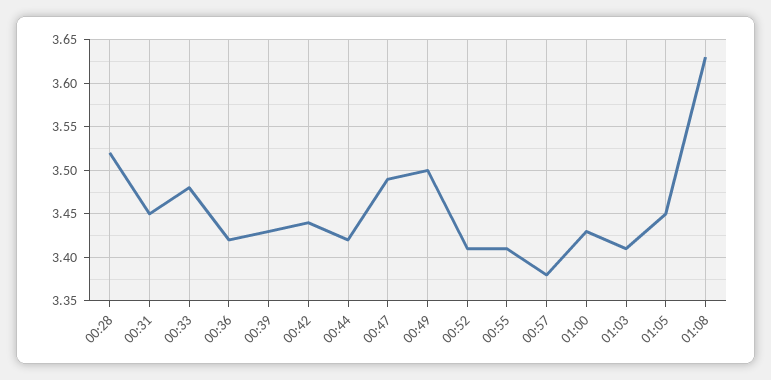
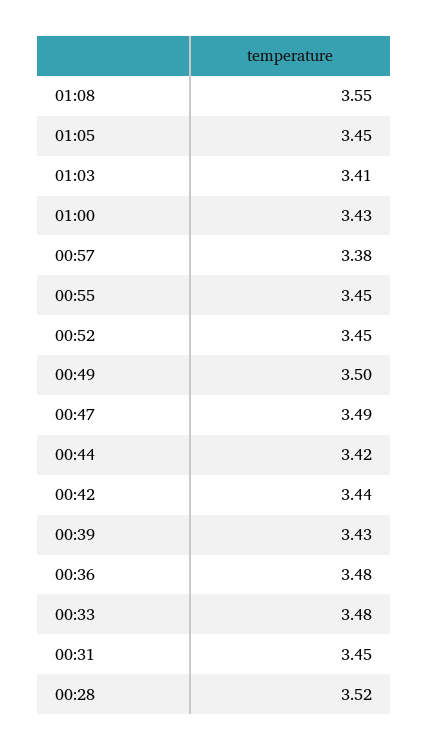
00:36: 3.42 -> 3.48
00:52: 3.41 -> 3.45
00:55: 3.41 -> 3.45
01:08: 3.63 -> 3.55

